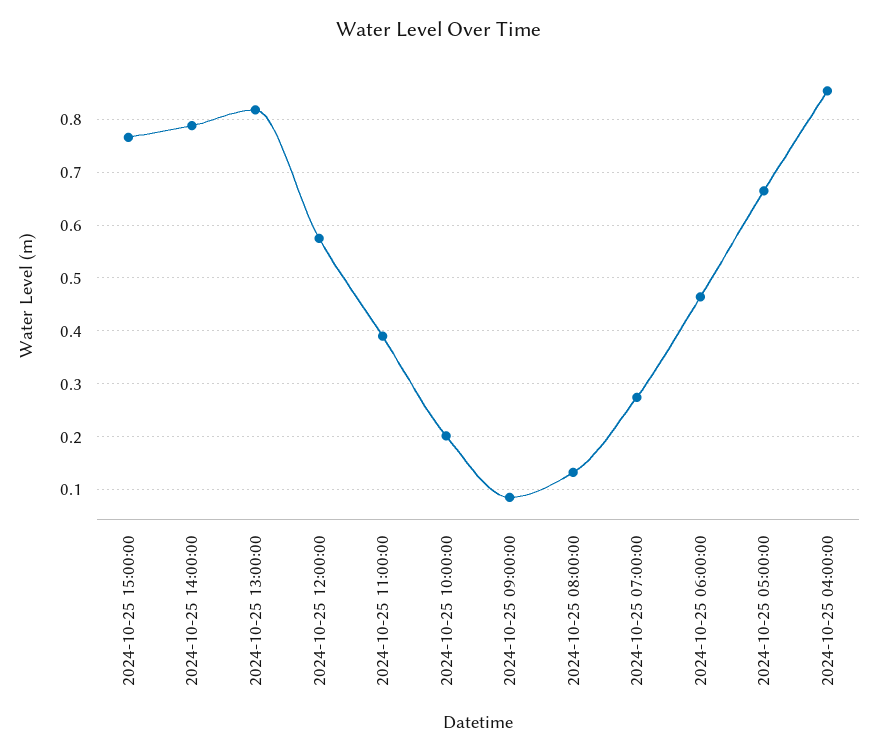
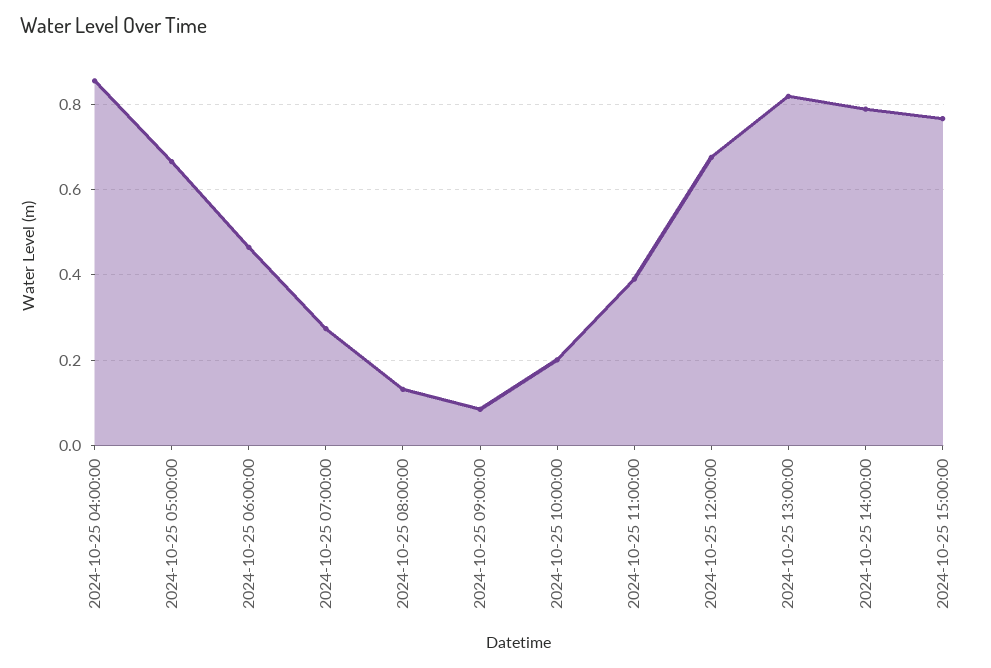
2024-10-25 12:00:00: 0.58 -> 0.68

